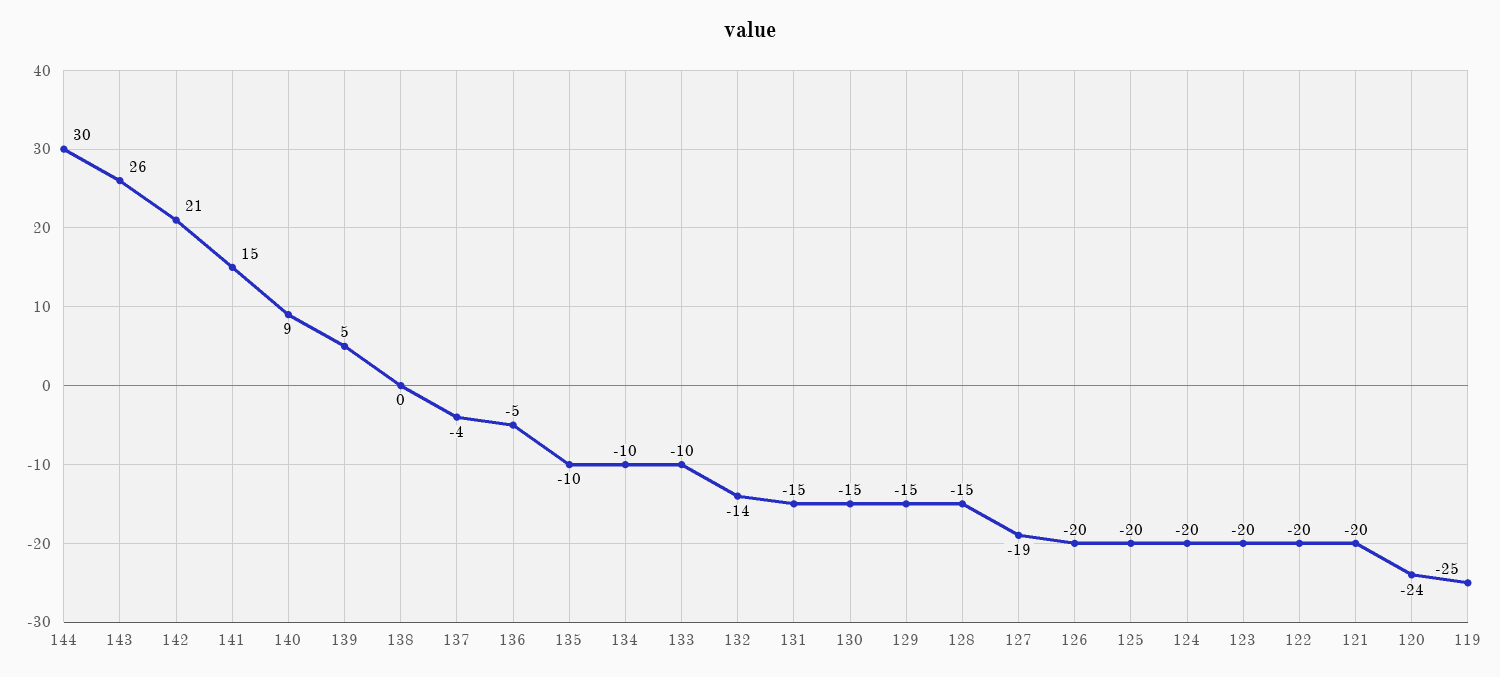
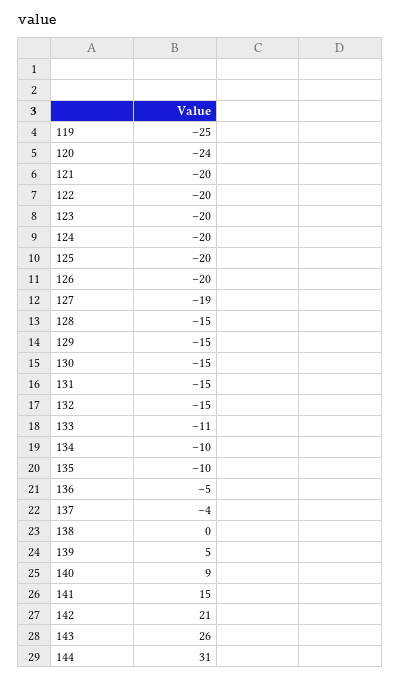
144: 30 -> 31
133: -10 -> -11
132: -14 -> -15

